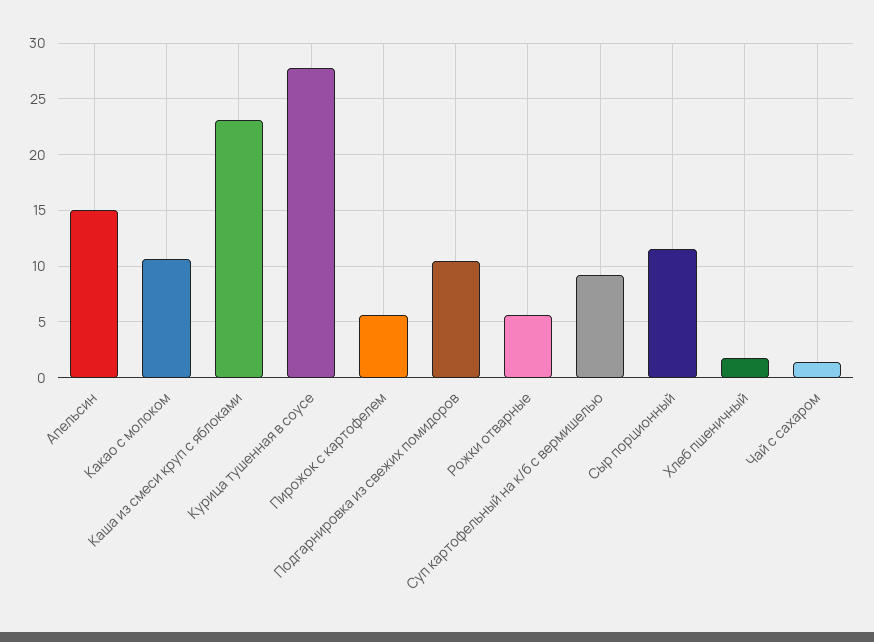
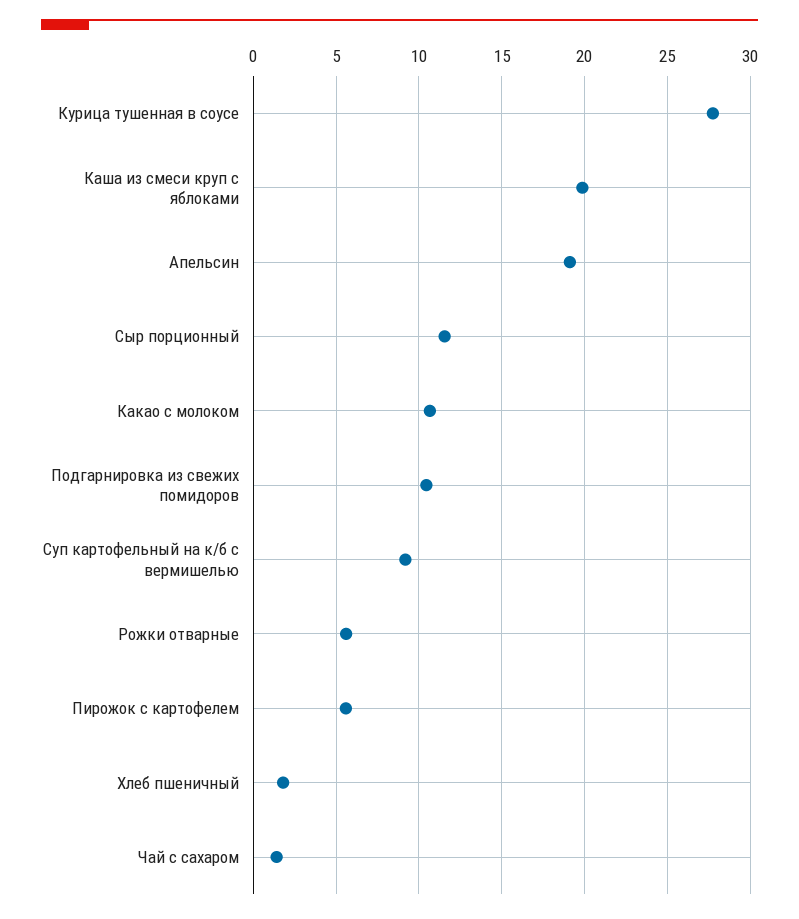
Апельсин: 15 -> 19
Каша из смеси круп с яблоками: 23 -> 20

